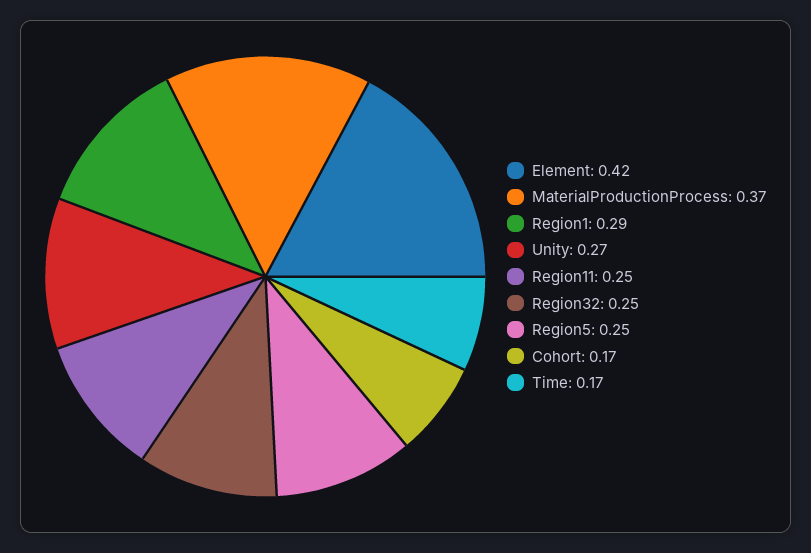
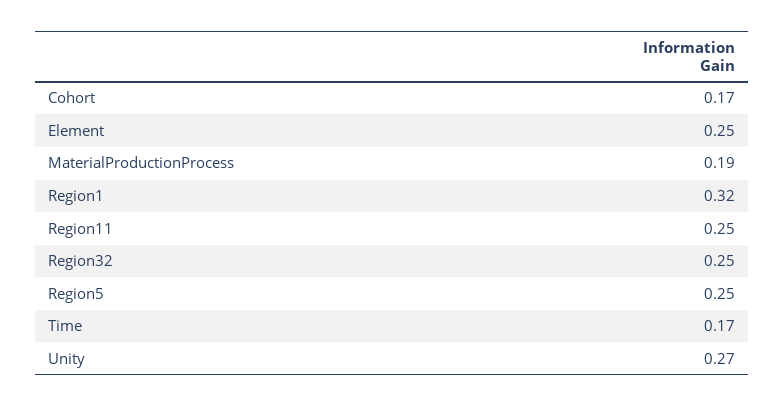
Element: 0.42 -> 0.25
MaterialProductionProcess: 0.37 -> 0.19
Region1: 0.29 -> 0.32

